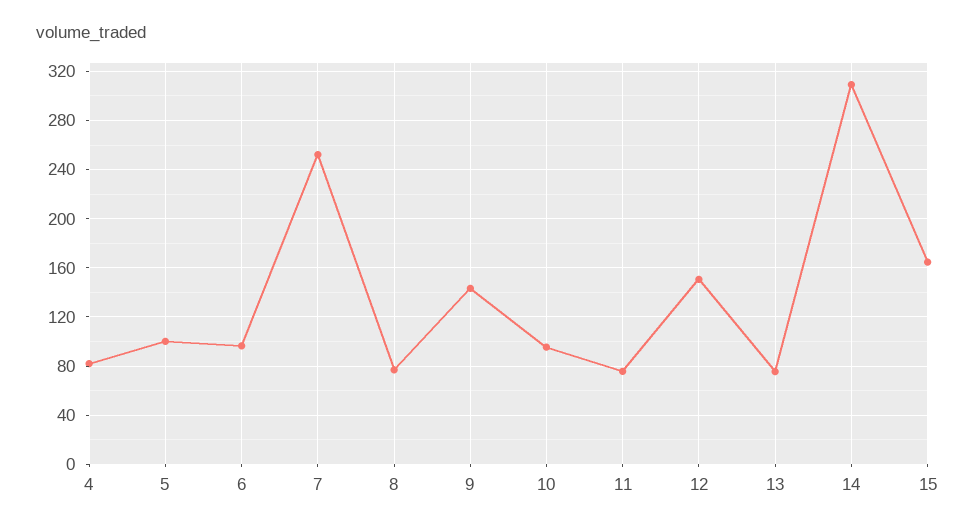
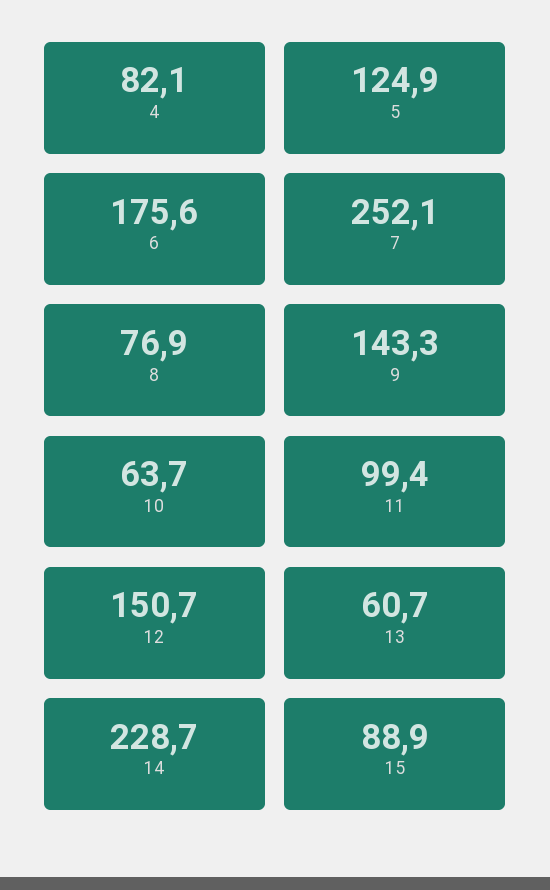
5: 100 -> 124.9
6: 95 -> 175.6
10: 95 -> 63.7
11: 75 -> 99.4
13: 75 -> 60.7
14: 310 -> 228.7
15: 165 -> 88.9

